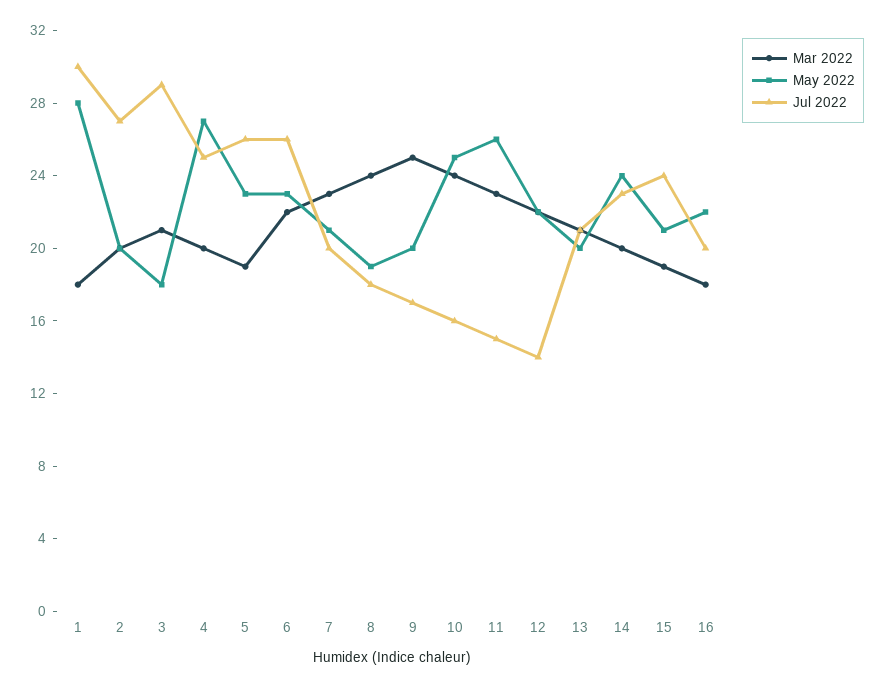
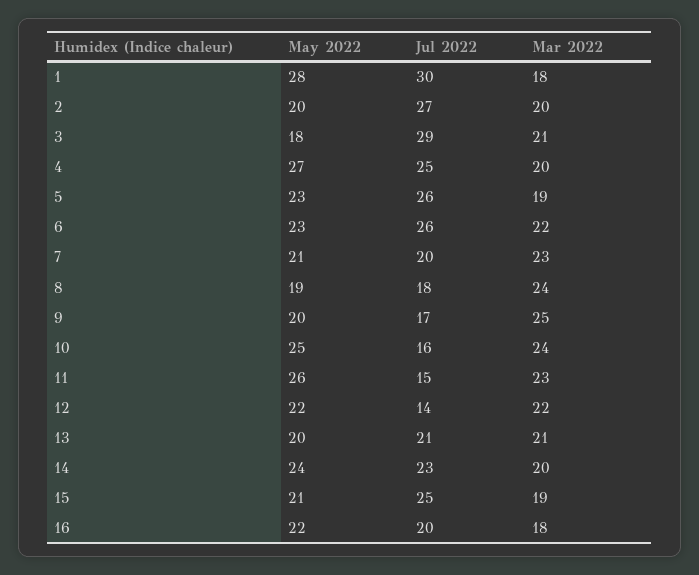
Jul 2022, 15: 24 -> 25

